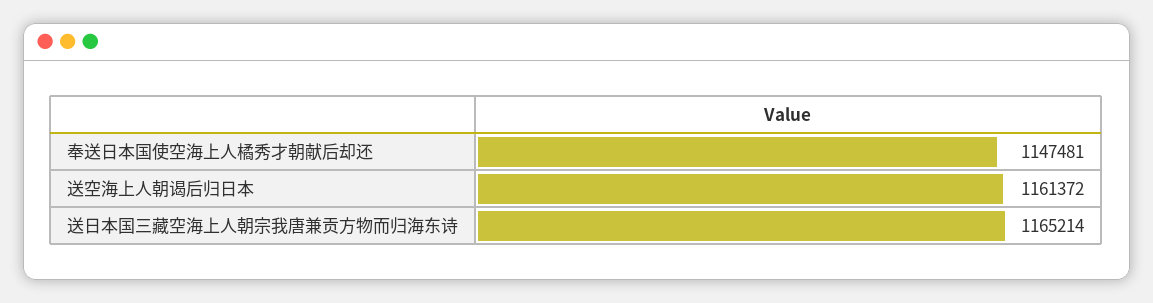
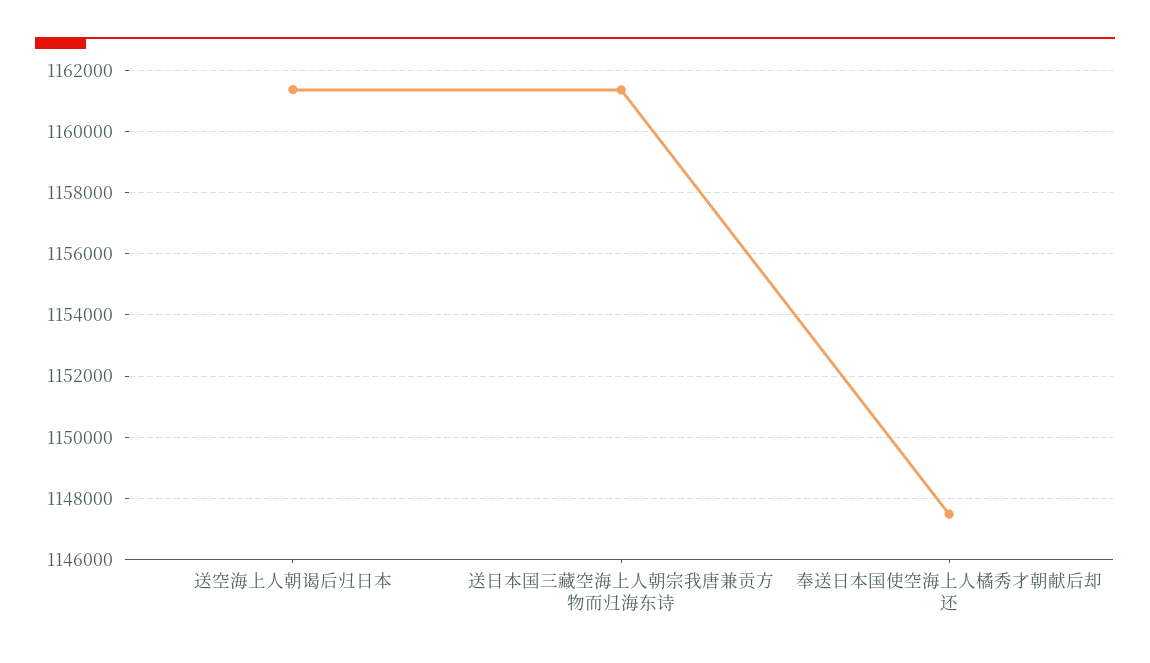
送日本国三藏空海上人朝宗我唐兼贡方物而归海东诗: 1165214 -> 1161400

